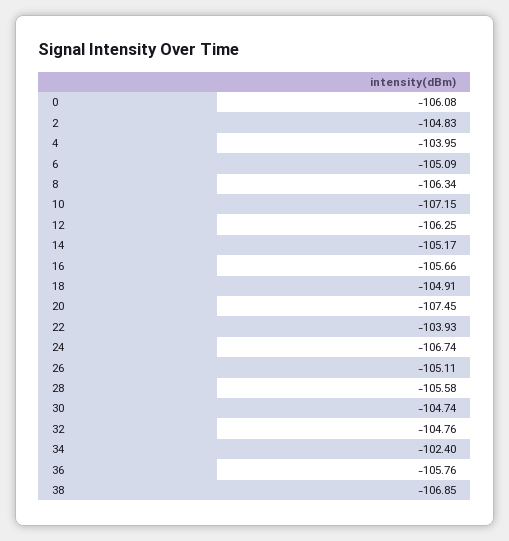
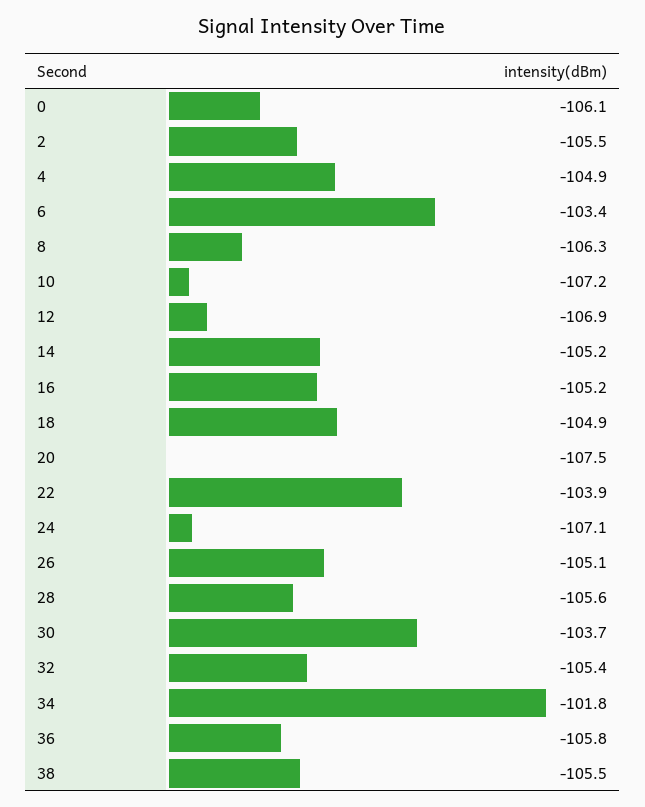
2: -104.83 -> -105.5
4: -103.95 -> -104.9
6: -105.09 -> -103.4
12: -106.25 -> -106.9
16: -105.66 -> -105.2
24: -106.74 -> -107.1
30: -104.74 -> -103.7
32: -104.76 -> -105.4
34: -102.4 -> -101.8
38: -106.85 -> -105.5

